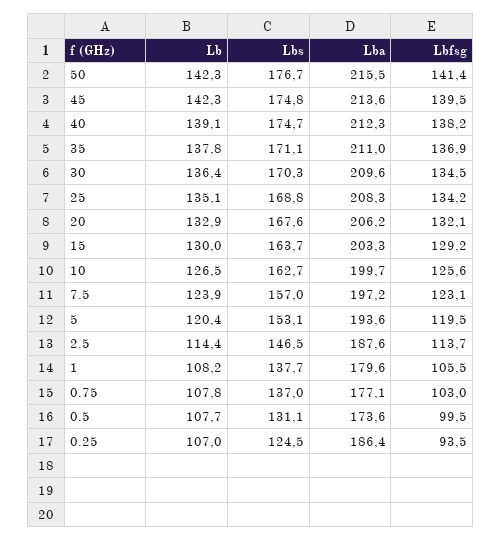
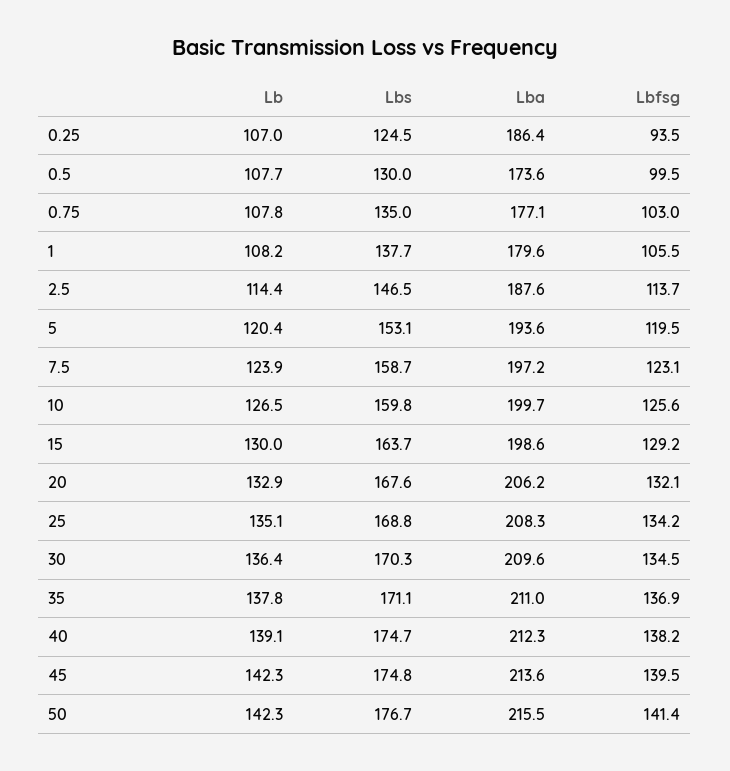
Lba, 15: 203.3 -> 198.6
Lbs, 10: 162.7 -> 159.8
Lbs, 7.5: 157 -> 158.7
Lbs, 0.75: 137 -> 135
Lbs, 0.5: 131.1 -> 130

